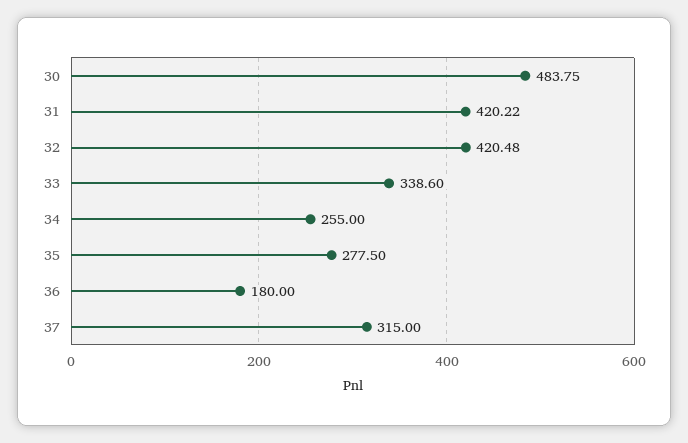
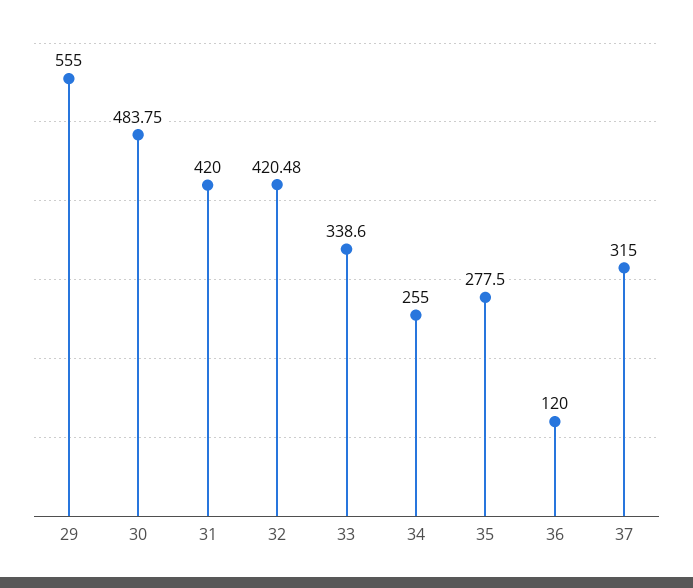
31: 420.22 -> 420
36: 180 -> 120
29: none -> 555

